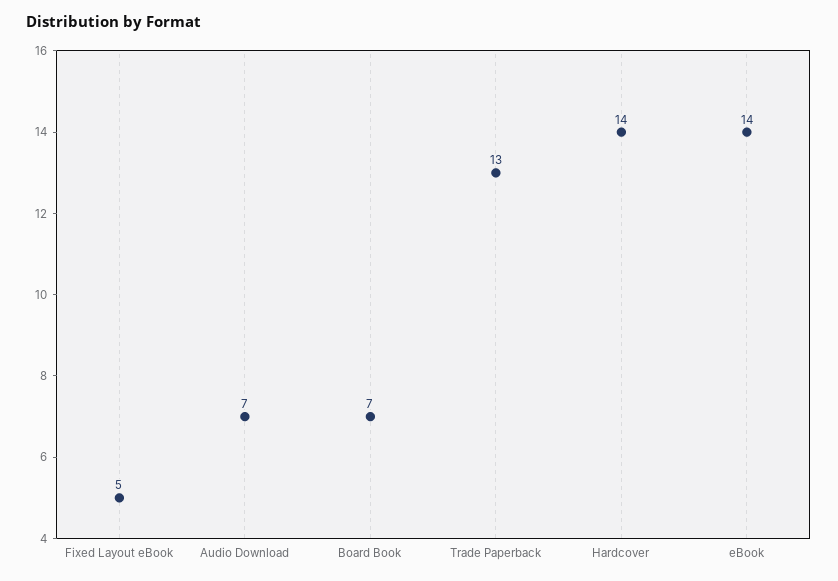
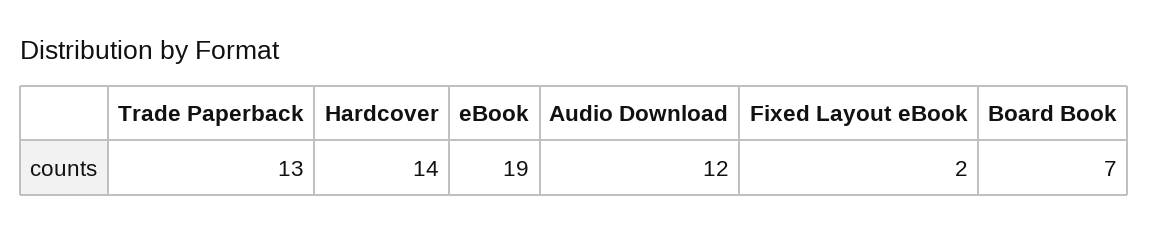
Fixed Layout eBook: 5 -> 2
Audio Download: 7 -> 12
eBook: 14 -> 19

